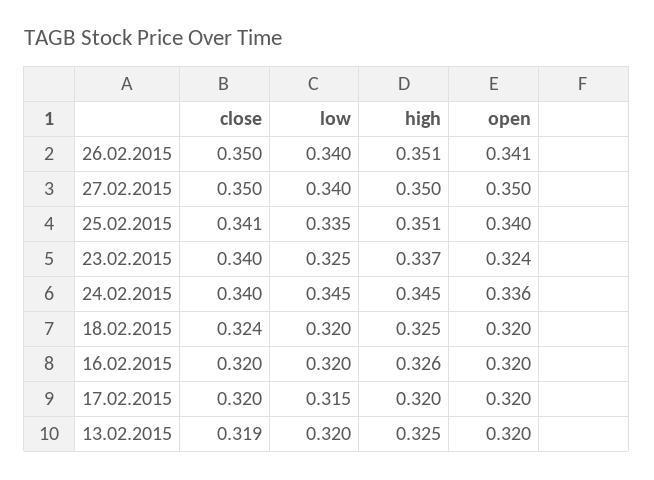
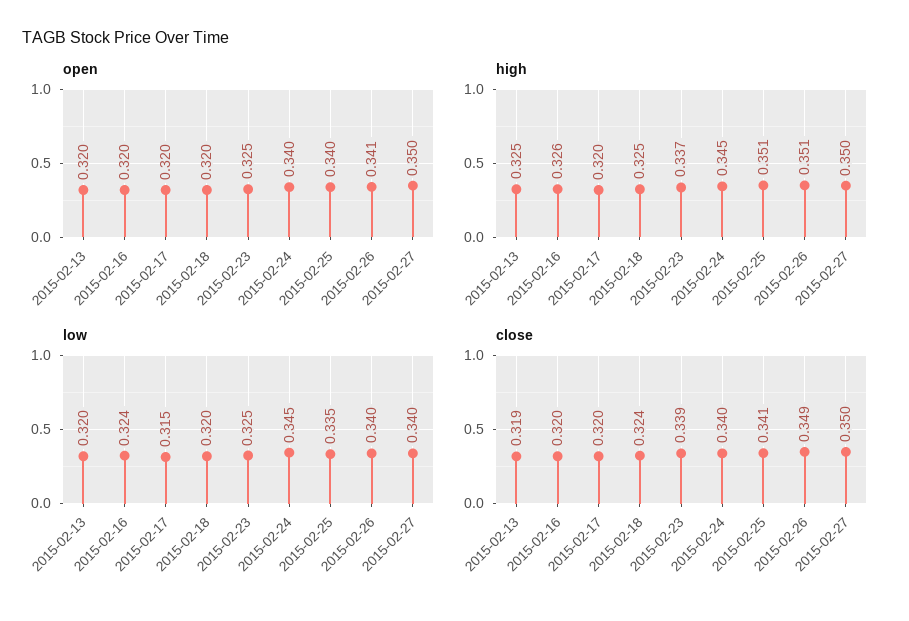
close, 26.02.2015: 0.35 -> 0.349
close, 23.02.2015: 0.34 -> 0.339
open, 23.02.2015: 0.324 -> 0.325
open, 24.02.2015: 0.336 -> 0.34
low, 16.02.2015: 0.32 -> 0.324

